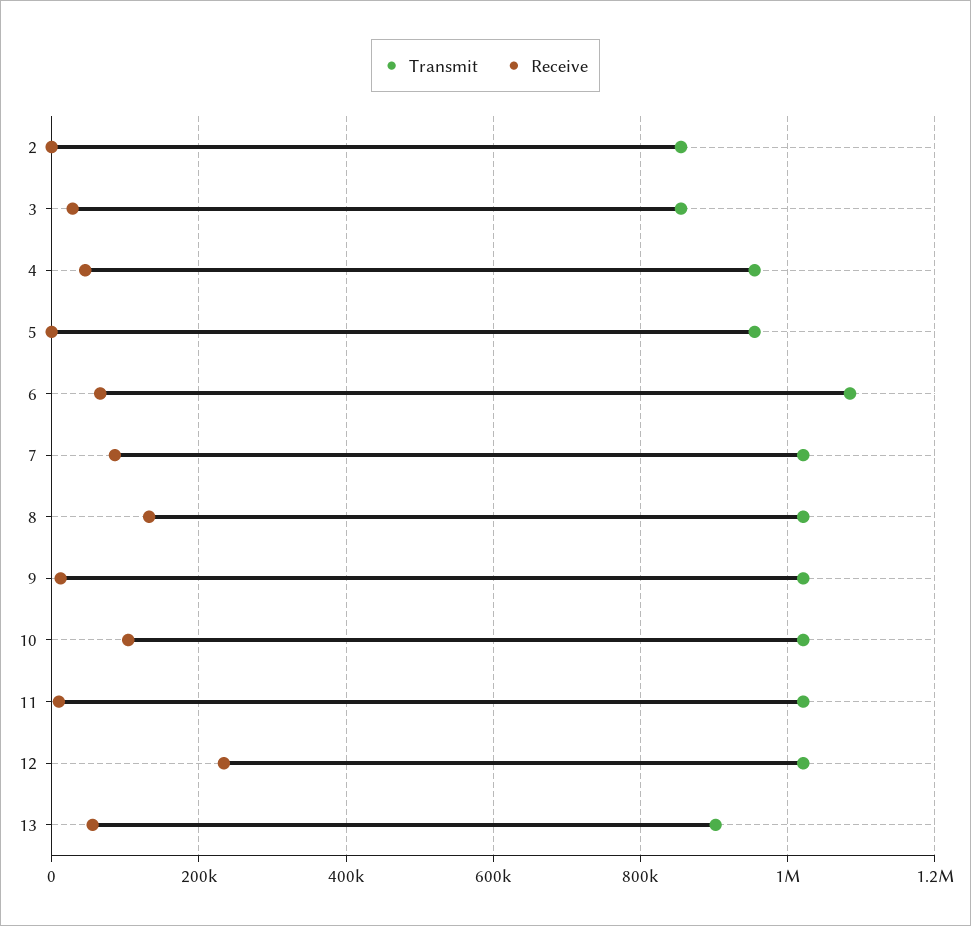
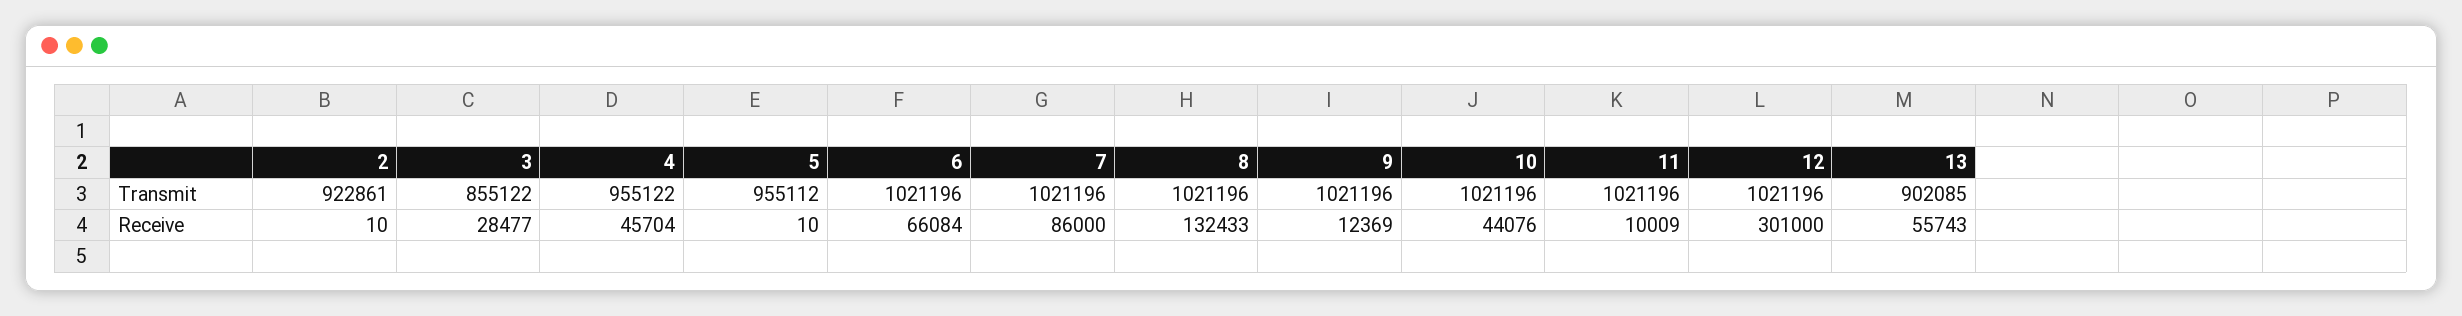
Transmit, 2: 860000 -> 922861
Transmit, 6: 1080000 -> 1021196
Receive, 10: 100000 -> 44076
Receive, 12: 240000 -> 301000

